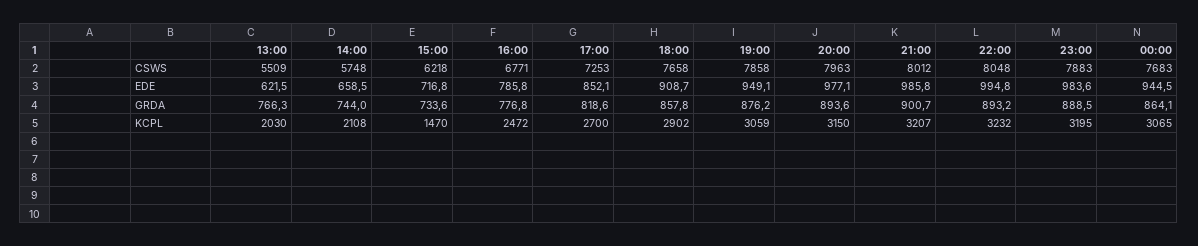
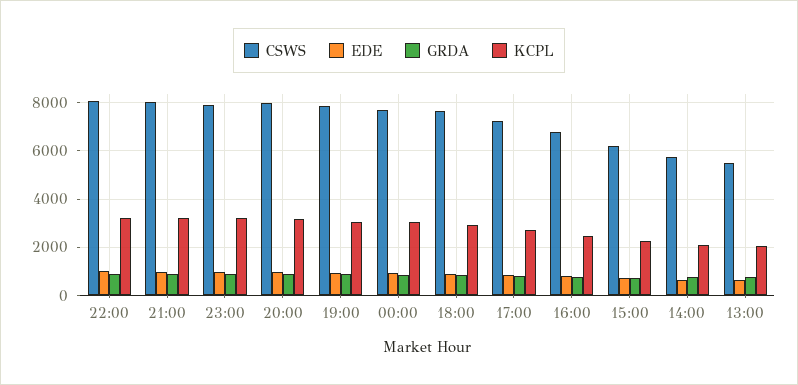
KCPL, 15:00: 1470 -> 2250

